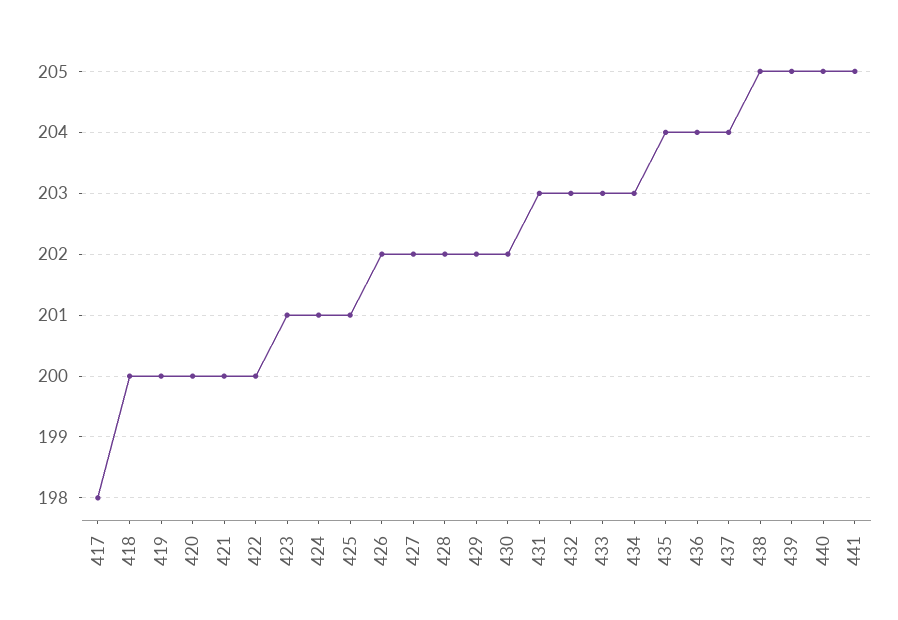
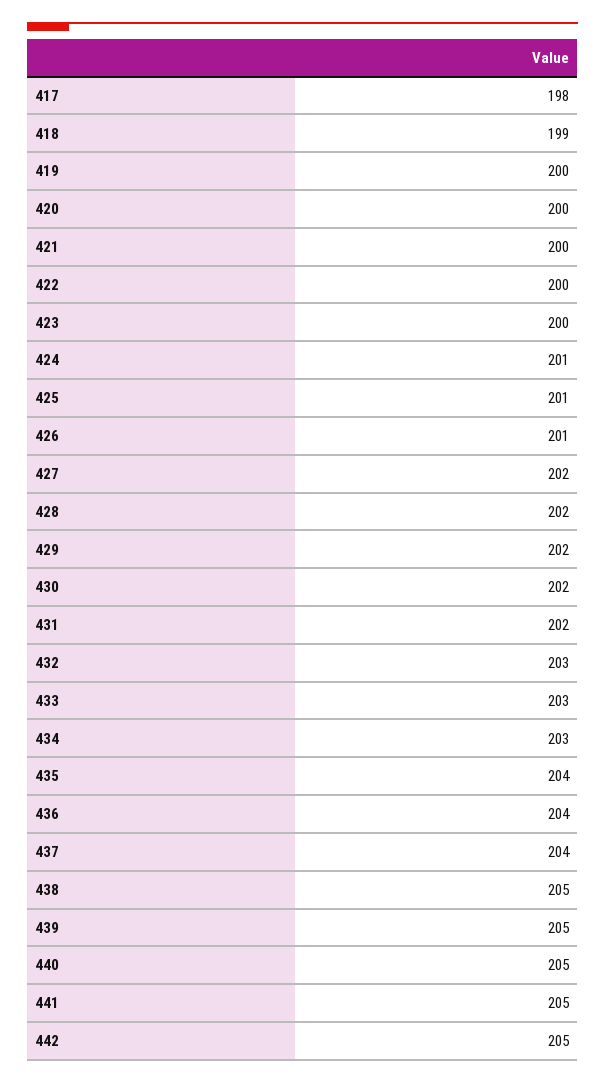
418: 200 -> 199
423: 201 -> 200
426: 202 -> 201
431: 203 -> 202
442: none -> 205

